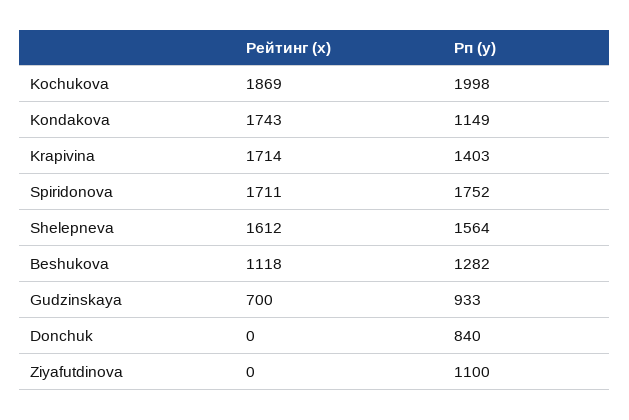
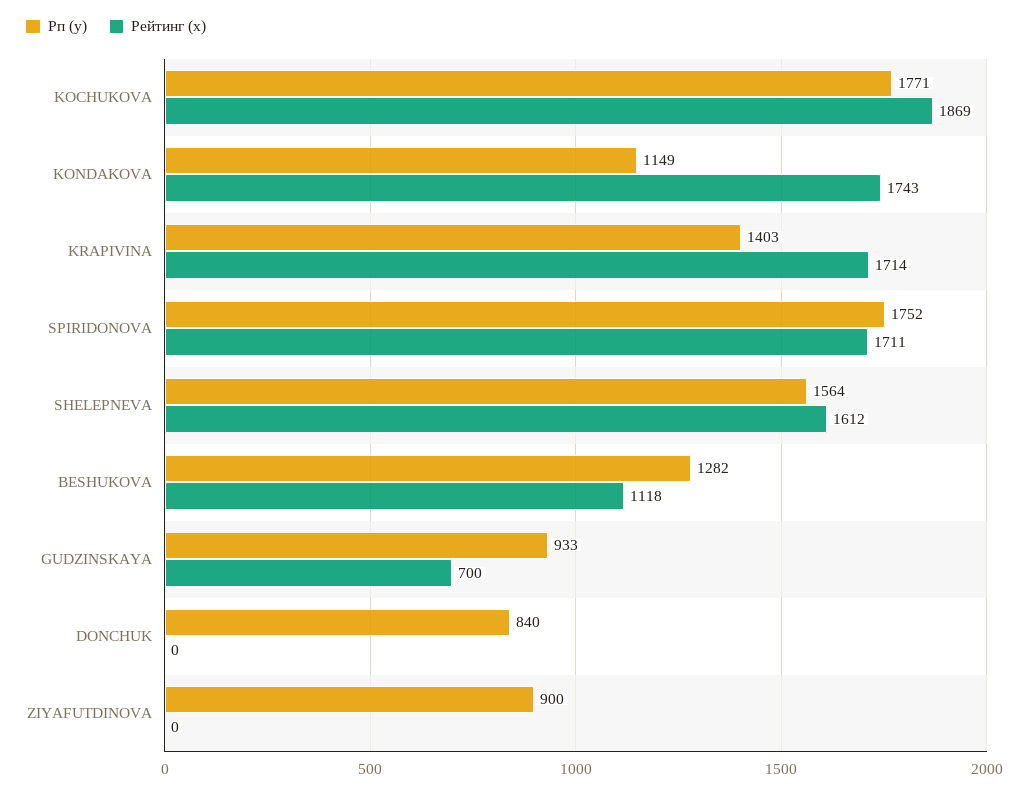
Рп (y), Kochukova: 1998 -> 1771
Рп (y), Ziyafutdinova: 1100 -> 900

